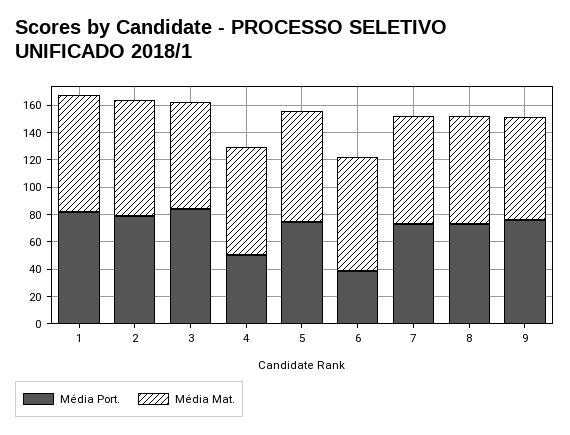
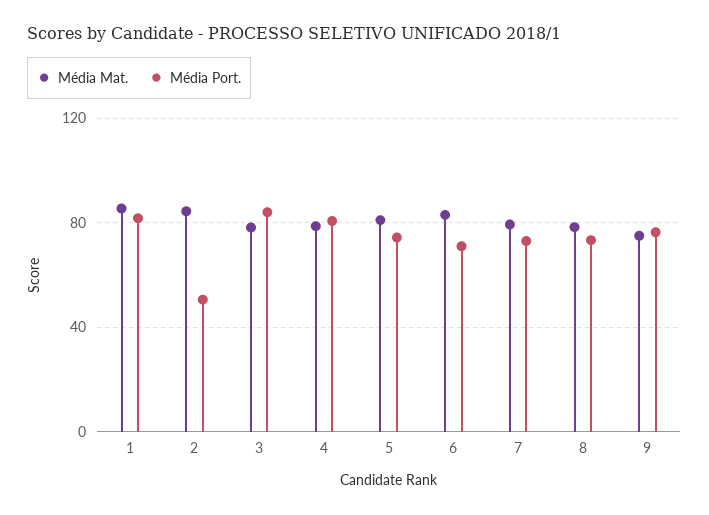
Média Port., 2: 80 -> 50
Média Port., 4: 50 -> 80
Média Port., 6: 40 -> 70

